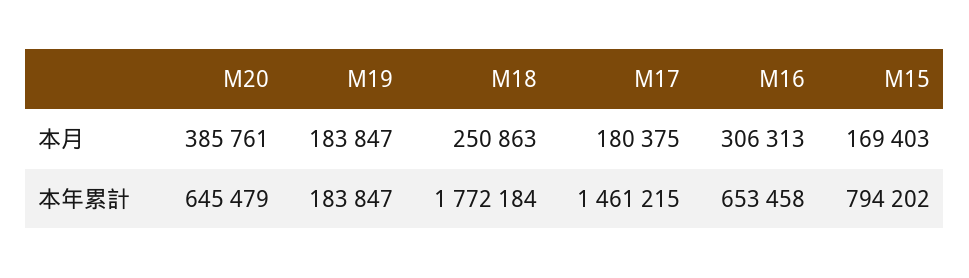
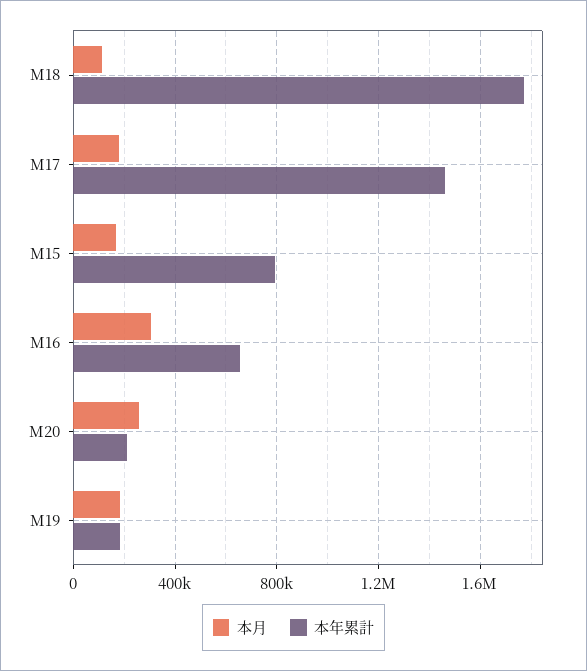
本月, M20: 385761 -> 250000
本月, M18: 250863 -> 100000
本年累計, M20: 645479 -> 200000

